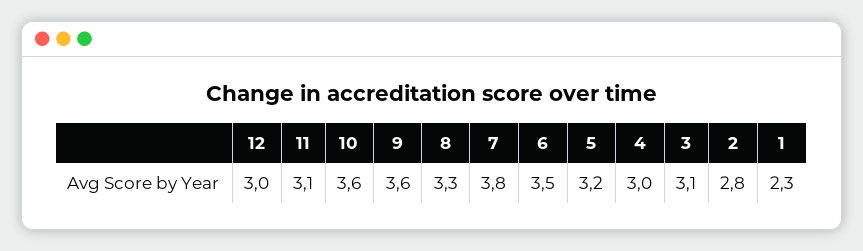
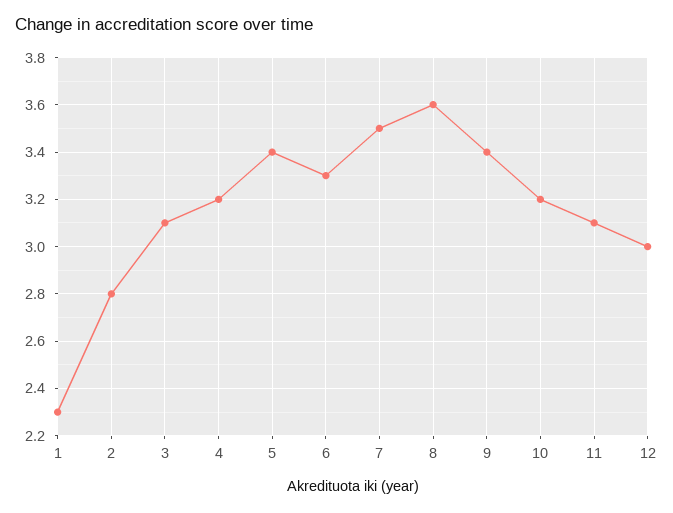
10: 3.6 -> 3.2
9: 3.6 -> 3.4
8: 3.3 -> 3.6
7: 3.8 -> 3.5
6: 3.5 -> 3.3
5: 3.2 -> 3.4
4: 3 -> 3.2

